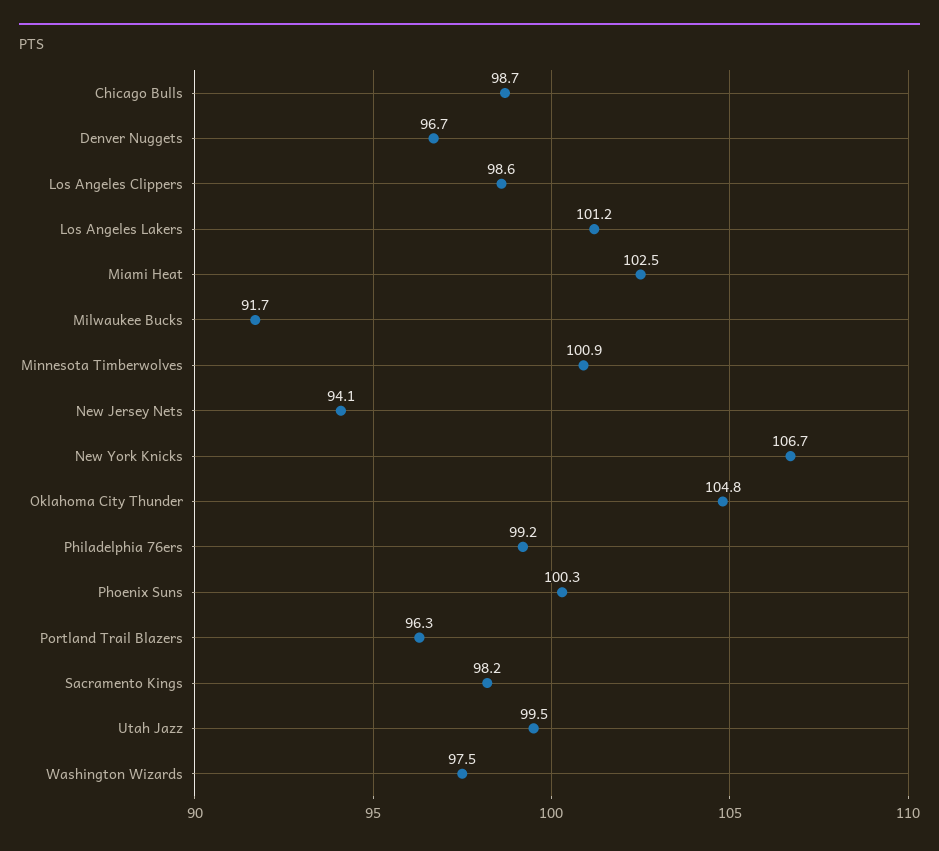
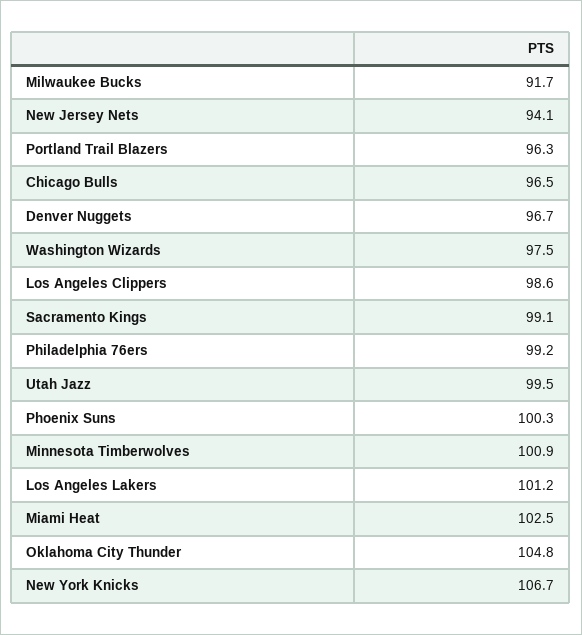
Chicago Bulls: 98.7 -> 96.5
Sacramento Kings: 98.2 -> 99.1

